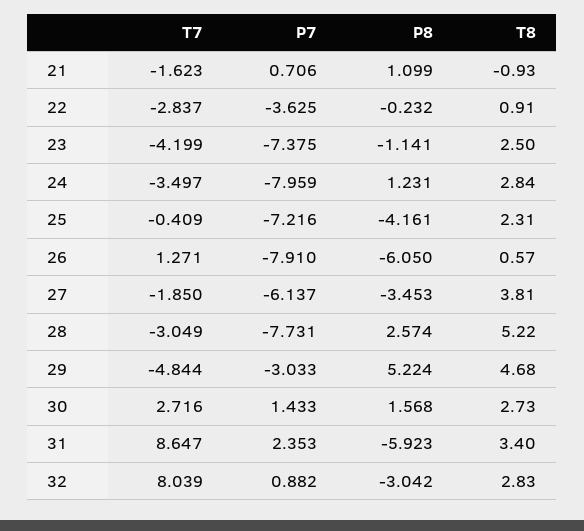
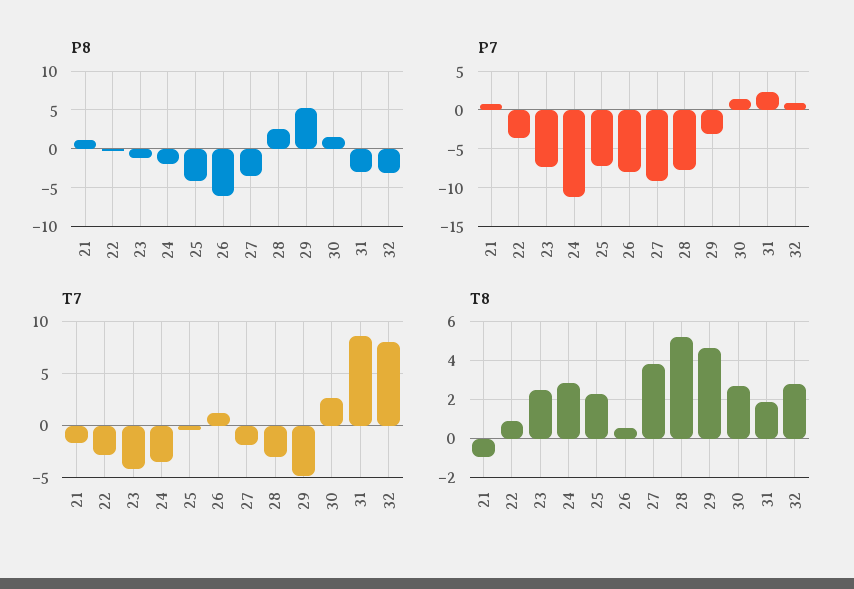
P7, 24: -7.959 -> -11
P8, 24: 1.231 -> -2
P7, 27: -6.137 -> -9
P8, 31: -5.923 -> -3
T8, 31: 3.4 -> 2

